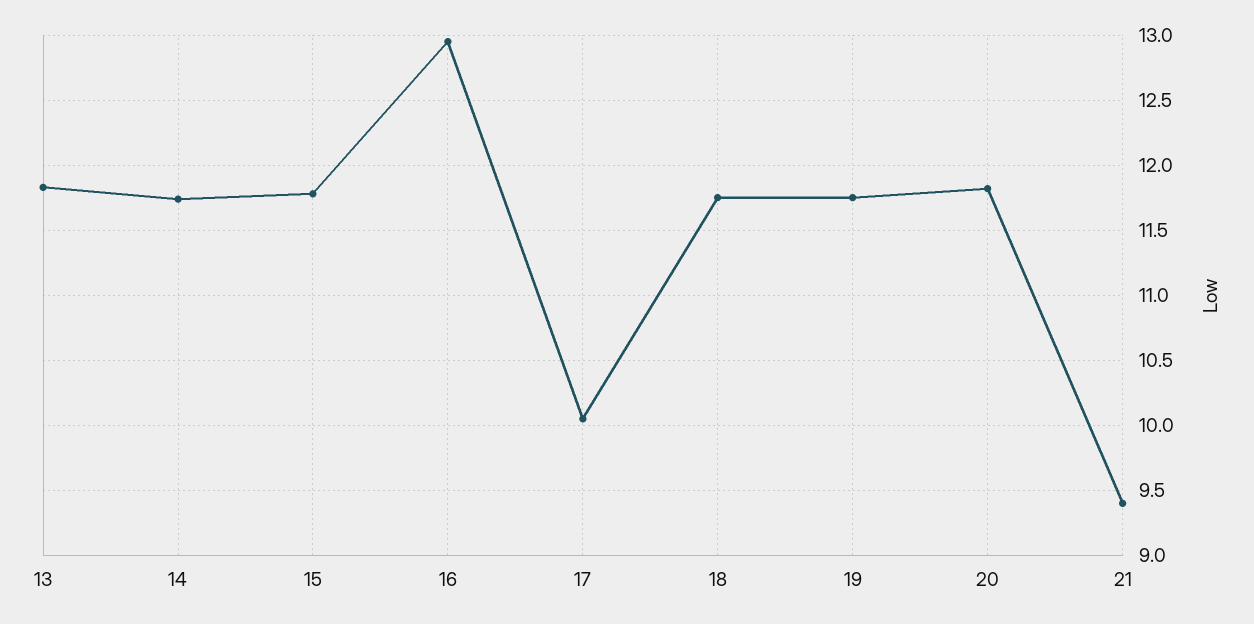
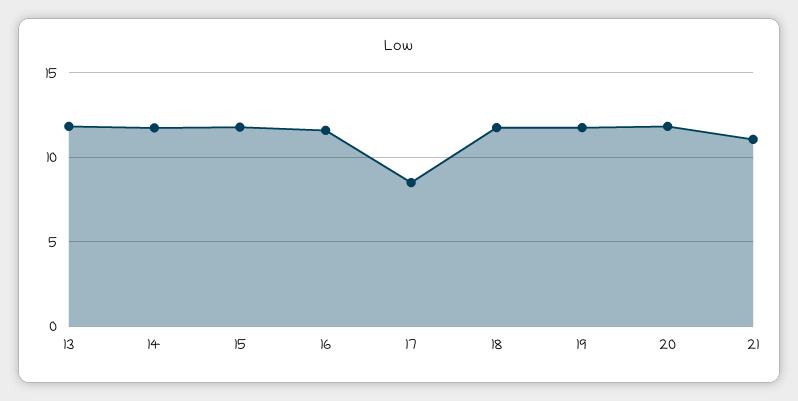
16: 12.95 -> 11.5
17: 10.05 -> 8.5
21: 9.4 -> 11

